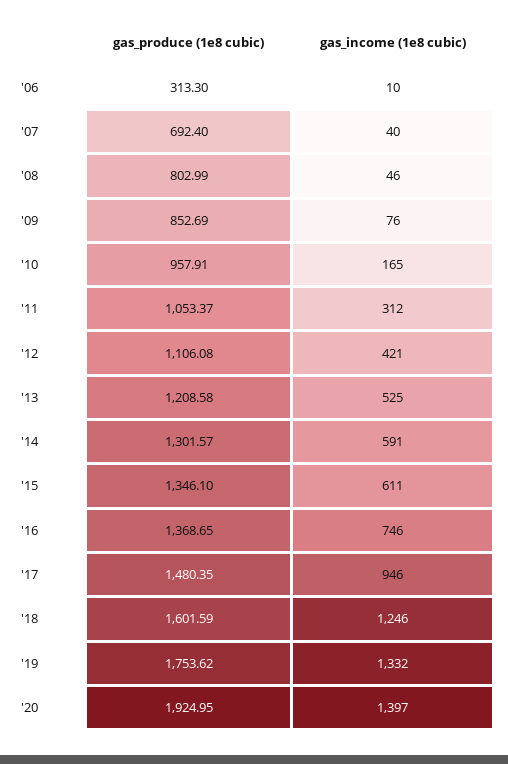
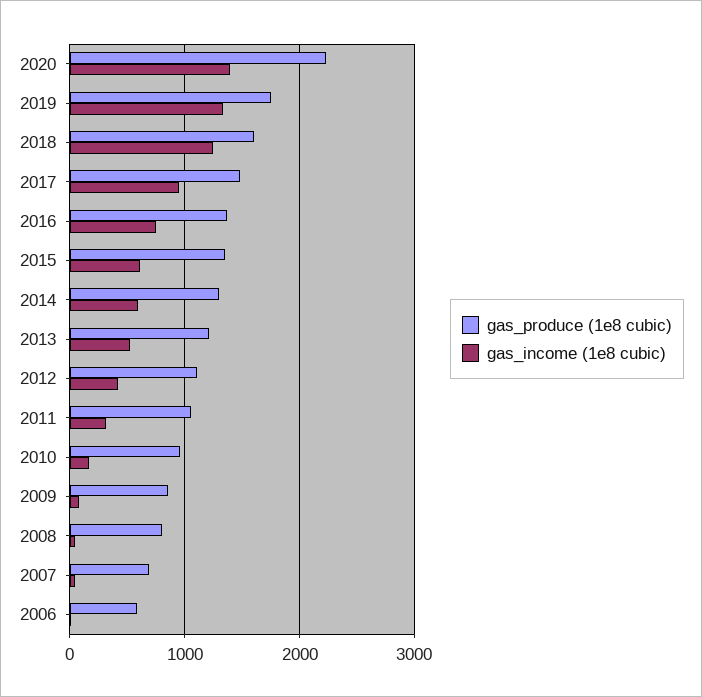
gas_produce (1e8 cubic), '06: 313.3 -> 600
gas_produce (1e8 cubic), '20: 1924.95 -> 2200

